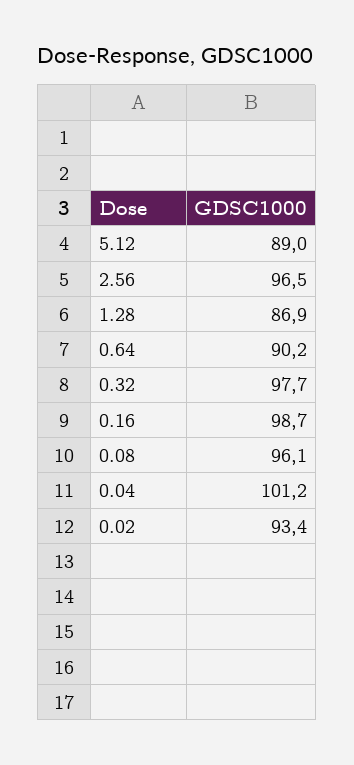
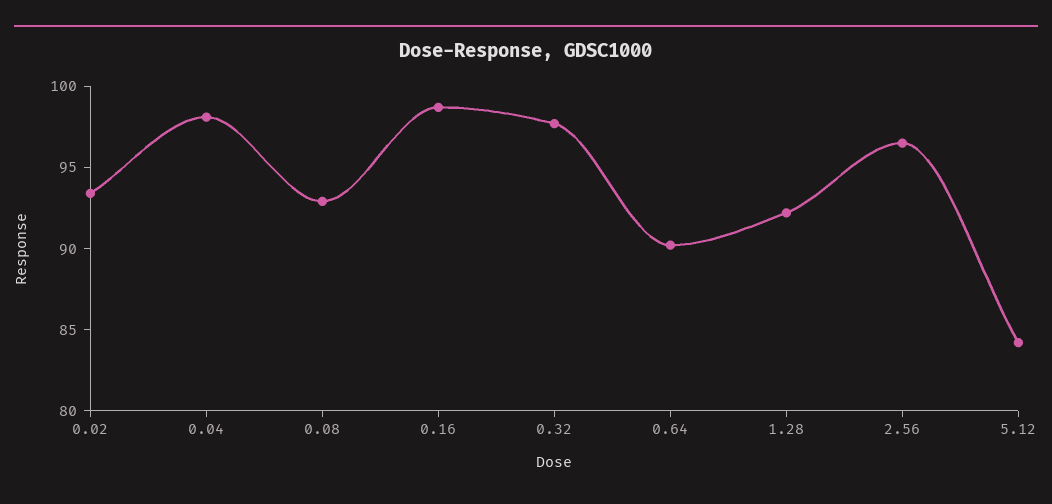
5.12: 89 -> 84
1.28: 86.9 -> 92
0.08: 96.1 -> 93
0.04: 101.2 -> 98

